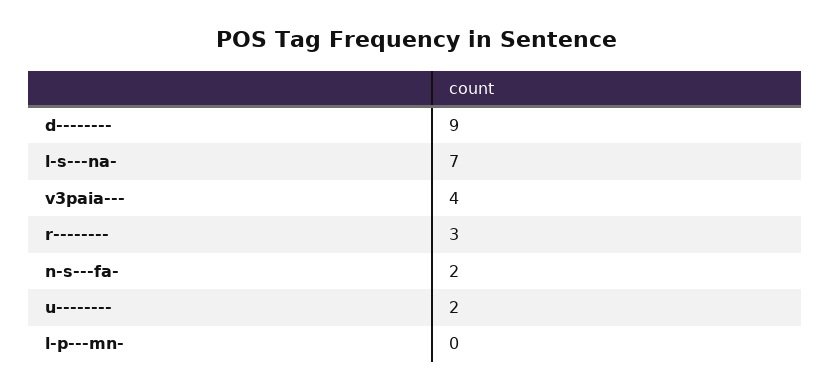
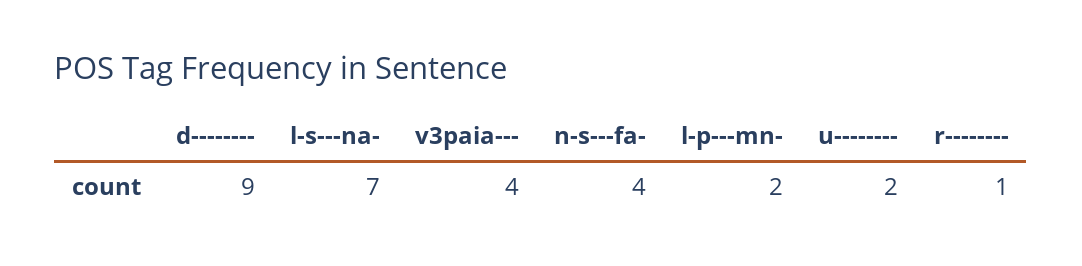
r--------: 3 -> 1
n-s---fa-: 2 -> 4
l-p---mn-: 0 -> 2

